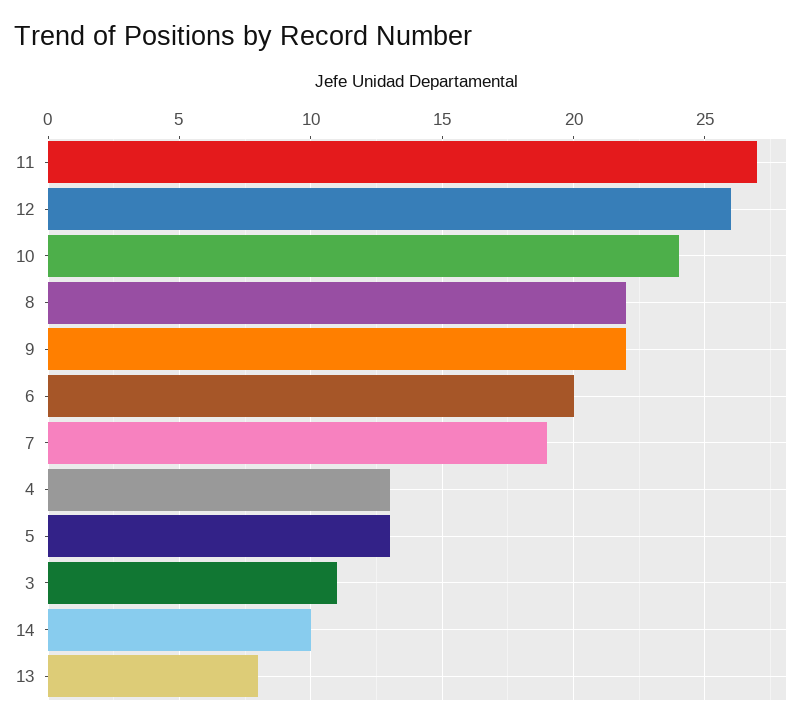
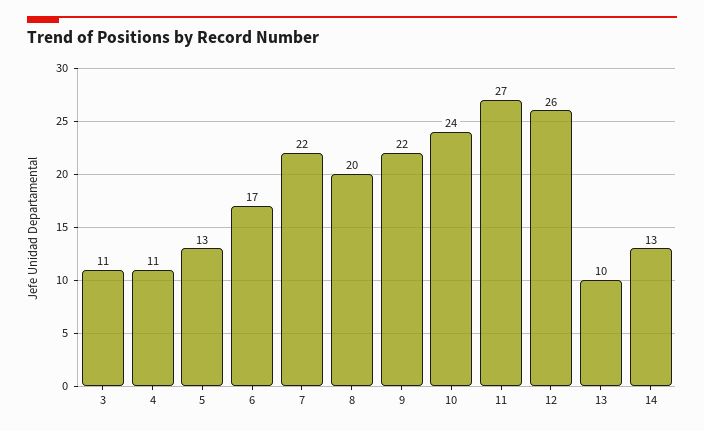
8: 22 -> 20
6: 20 -> 17
7: 19 -> 22
4: 13 -> 11
14: 10 -> 13
13: 8 -> 10

